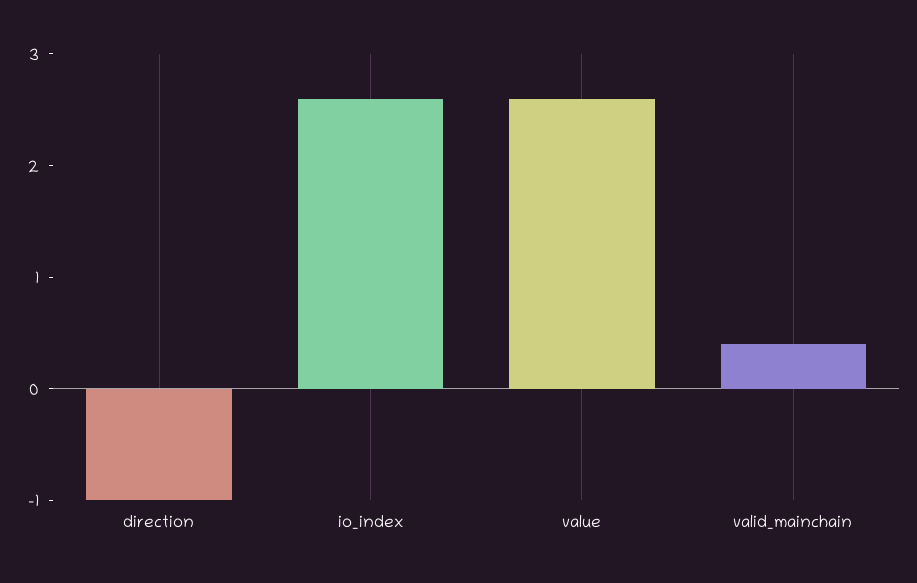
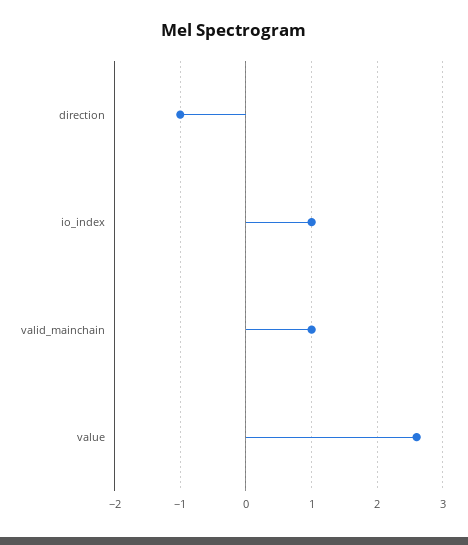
io_index: 2.6 -> 1
valid_mainchain: 0.4 -> 1

